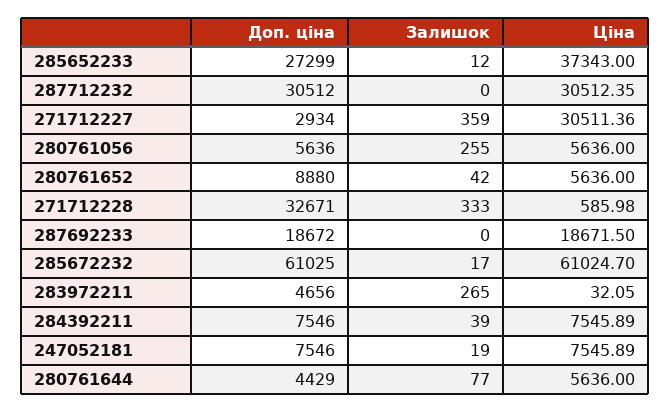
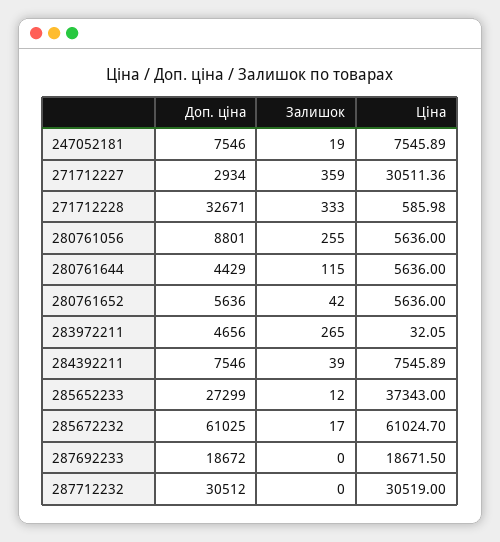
Ціна, 287712232: 30512.35 -> 30519
Доп. ціна, 280761056: 5636 -> 8801
Доп. ціна, 280761652: 8880 -> 5636
Залишок, 280761644: 77 -> 115

